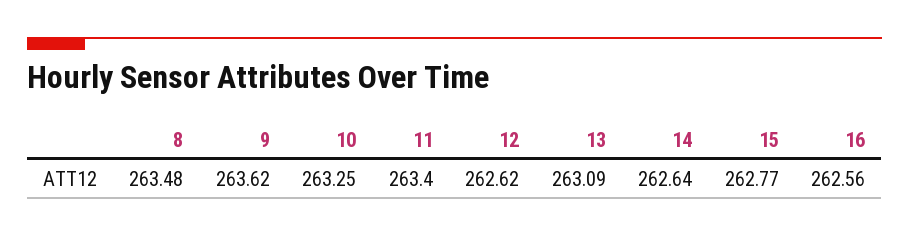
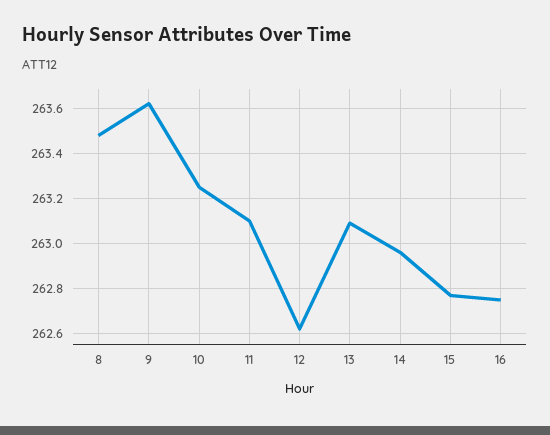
11: 263.4 -> 263.1
14: 262.64 -> 262.95
16: 262.56 -> 262.75

